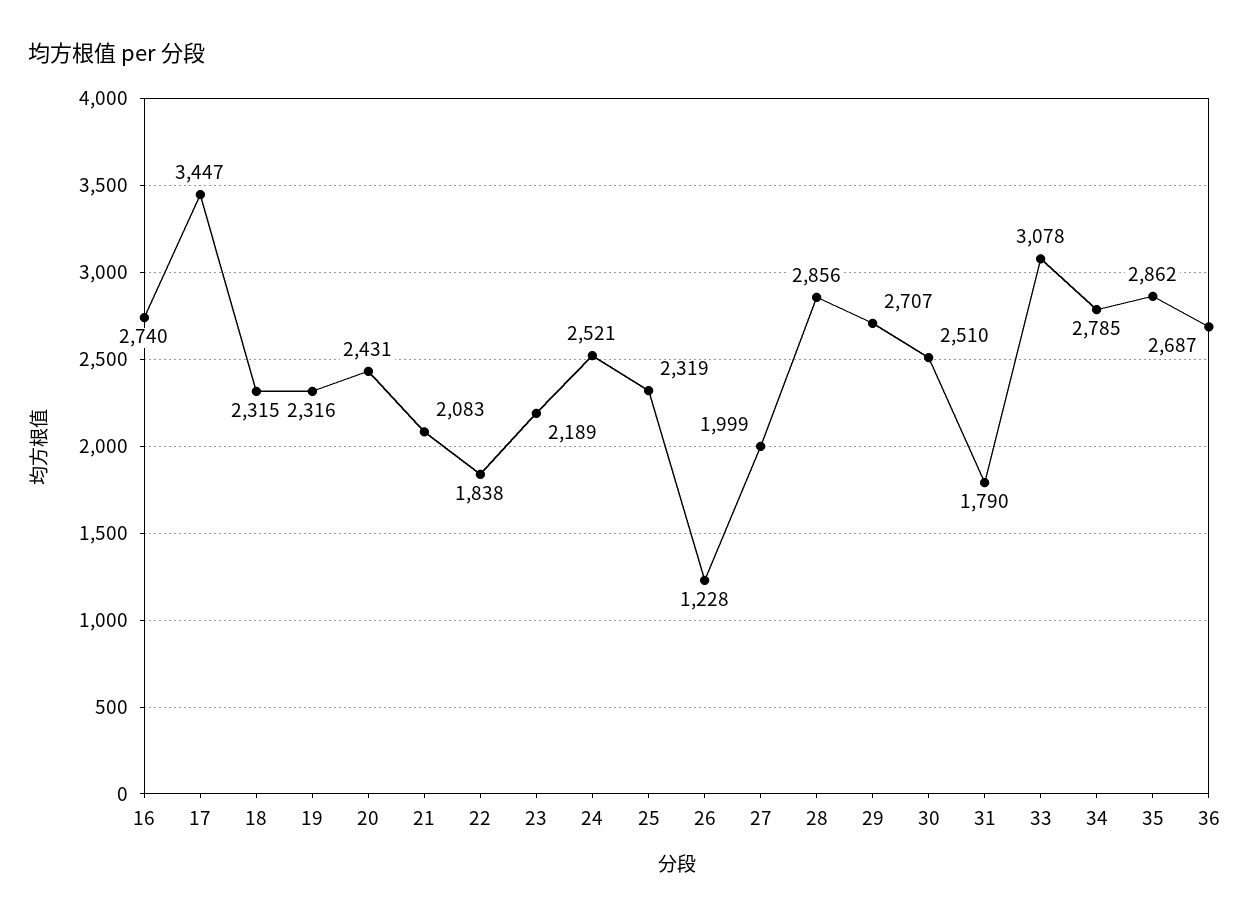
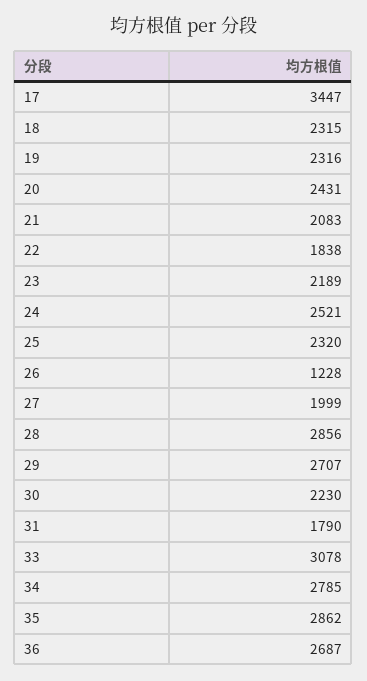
16: 2740 -> none
25: 2319 -> 2320
30: 2510 -> 2230

